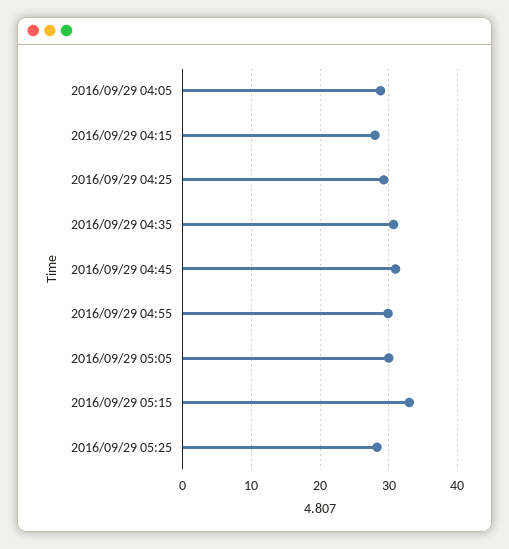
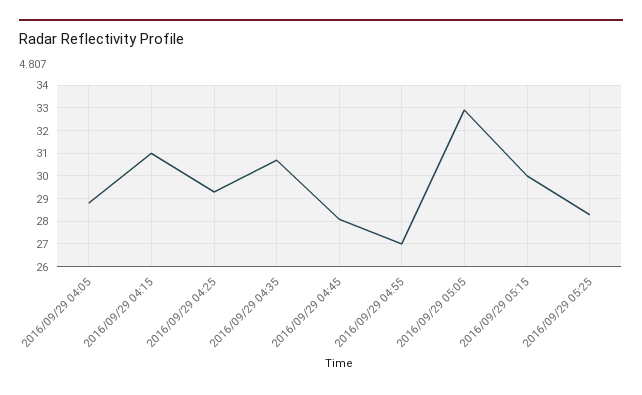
2016/09/29 04:15: 28 -> 31
2016/09/29 04:45: 31 -> 28
2016/09/29 04:55: 30 -> 27
2016/09/29 05:05: 30 -> 33
2016/09/29 05:15: 33 -> 30

